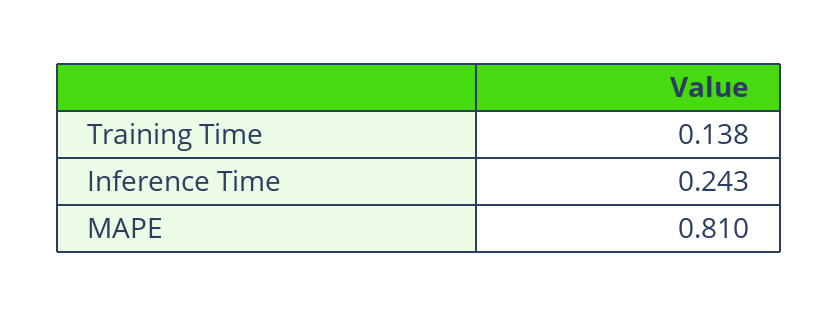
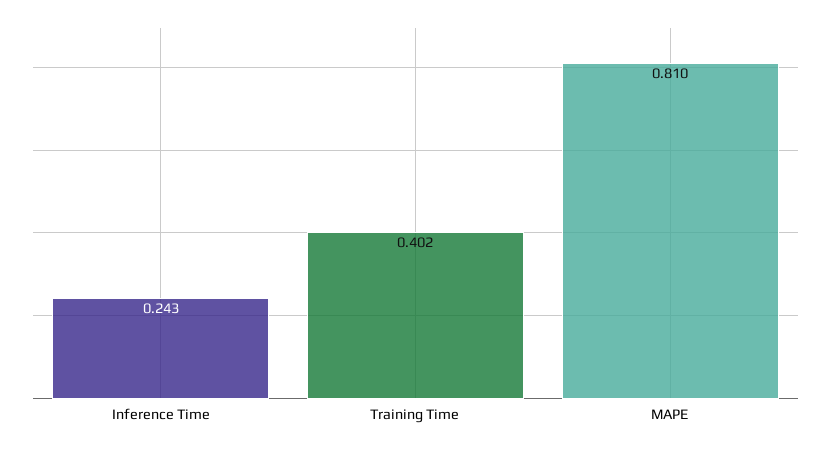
Training Time: 0.138 -> 0.402

